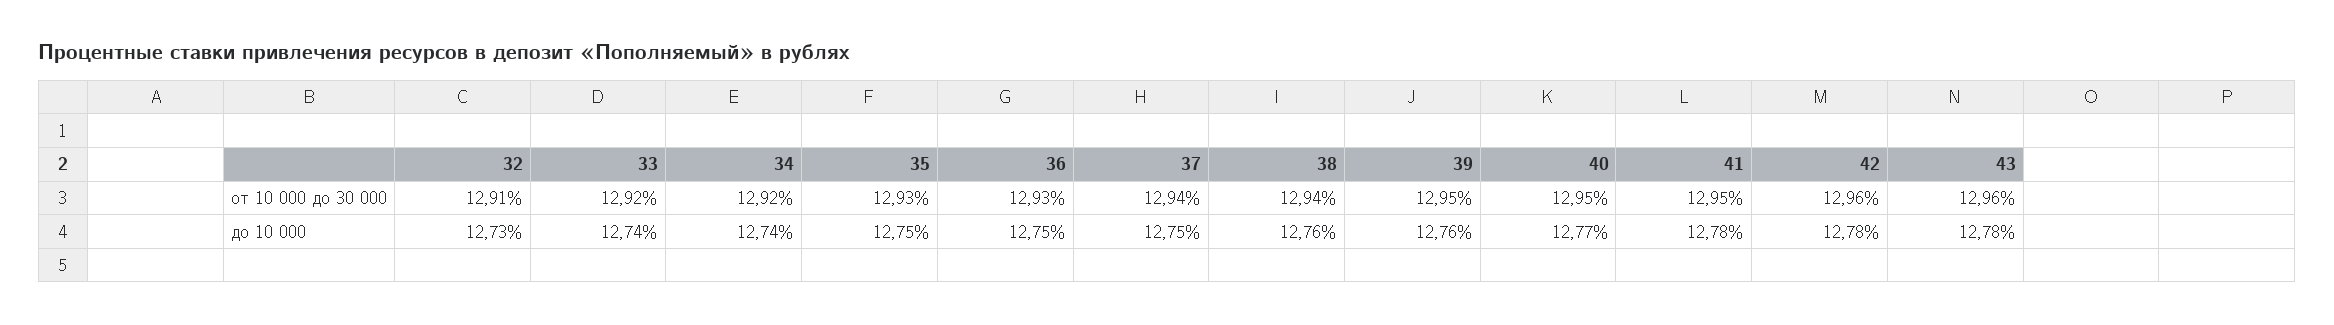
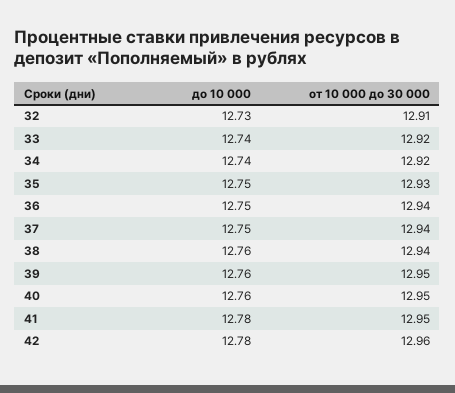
36, от 10 000 до 30 000: 12.93 -> 12.94
43, от 10 000 до 30 000: 12.96 -> none
40, до 10 000: 12.77 -> 12.76
43, до 10 000: 12.78 -> none

